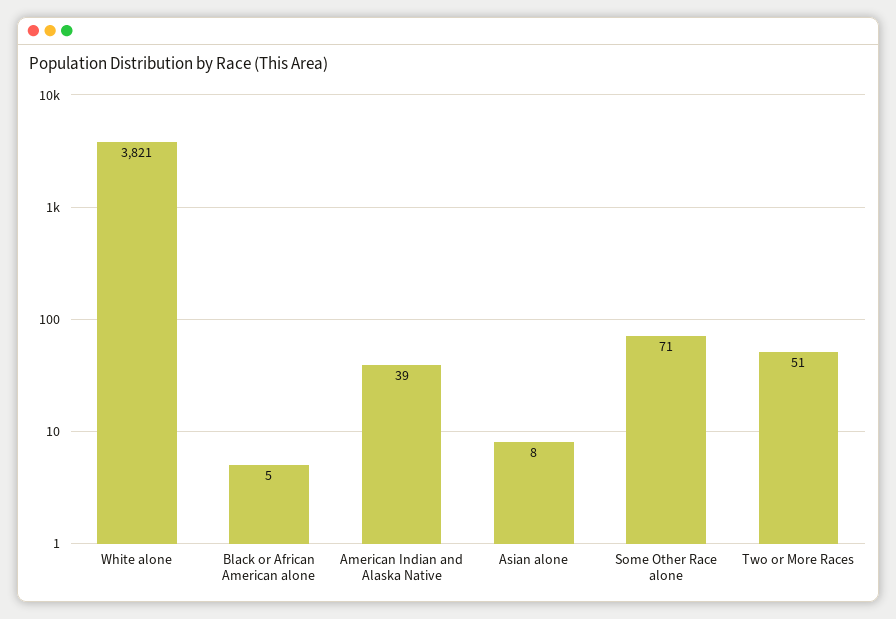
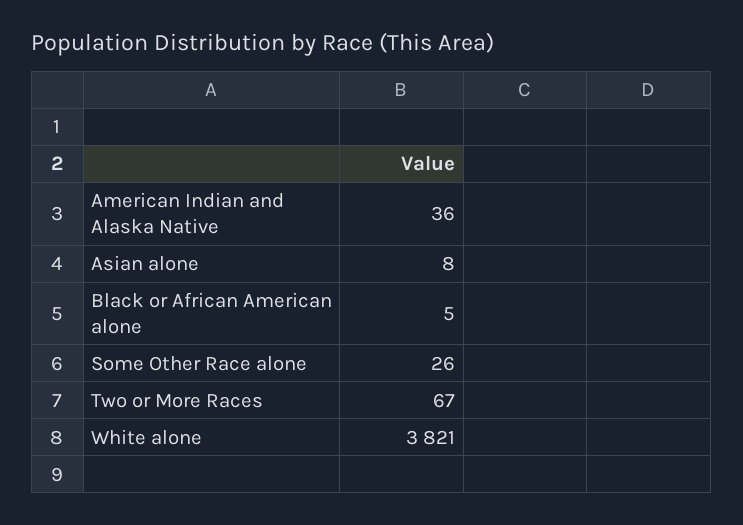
American Indian and Alaska Native: 39 -> 36
Some Other Race alone: 71 -> 26
Two or More Races: 51 -> 67

